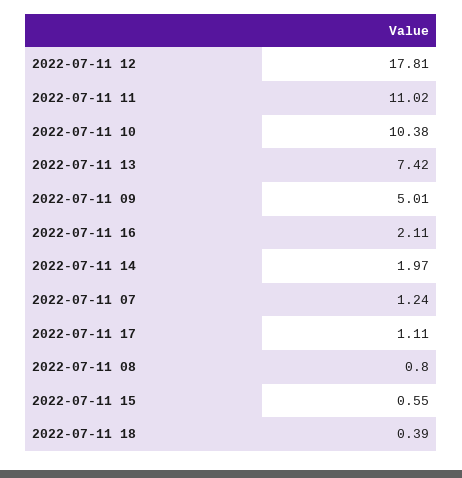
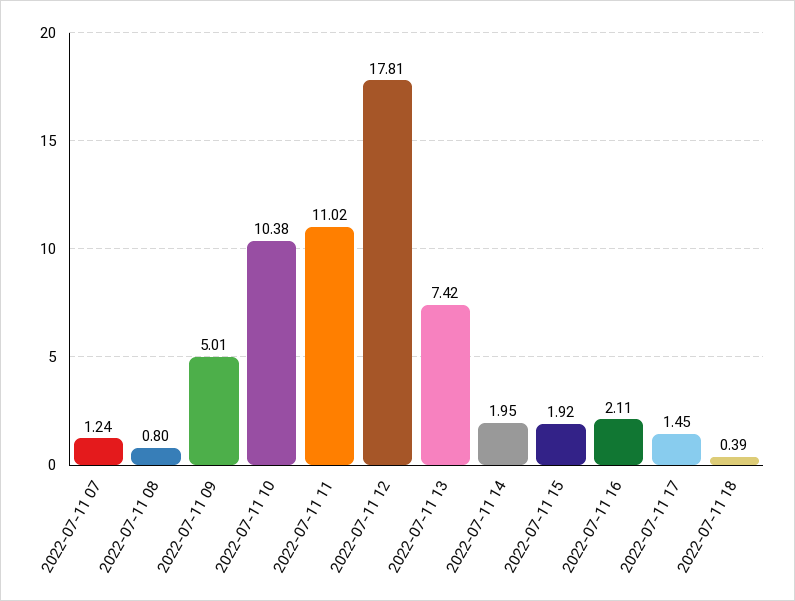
2022-07-11 14: 1.97 -> 1.95
2022-07-11 17: 1.11 -> 1.45
2022-07-11 15: 0.55 -> 1.92

